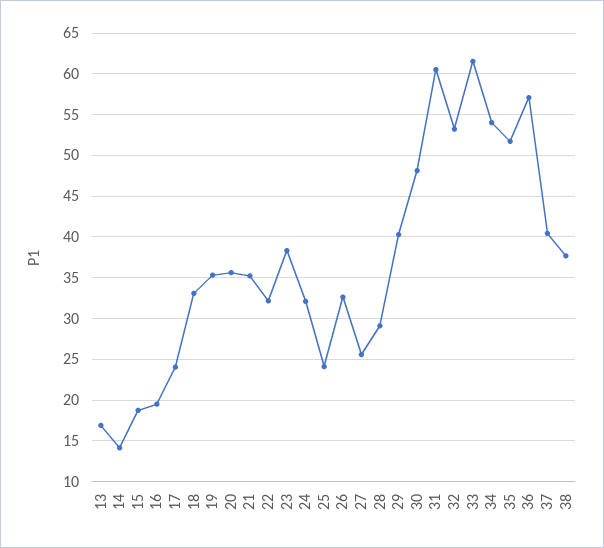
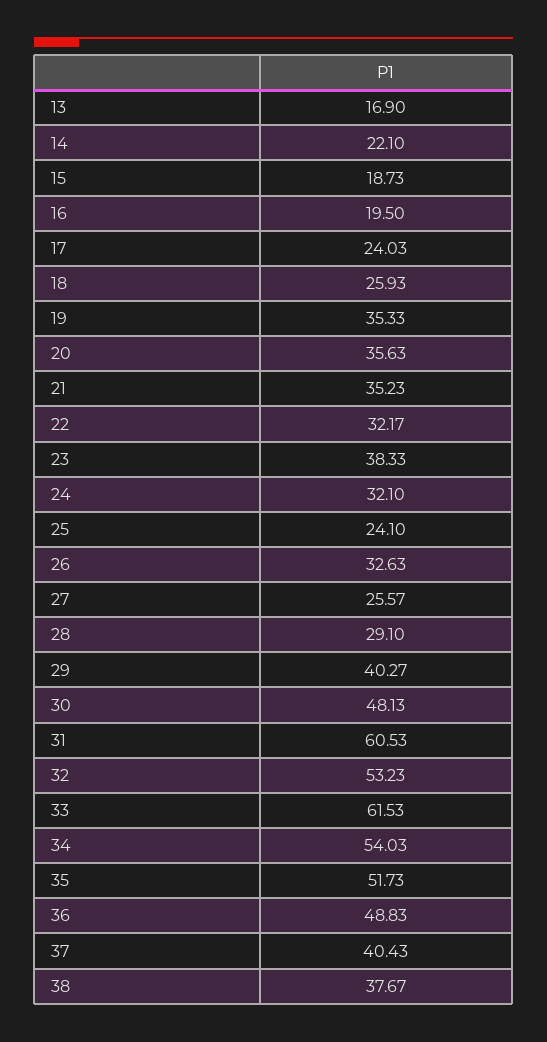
14: 14 -> 22.1
18: 33 -> 25.93
36: 57 -> 48.83

